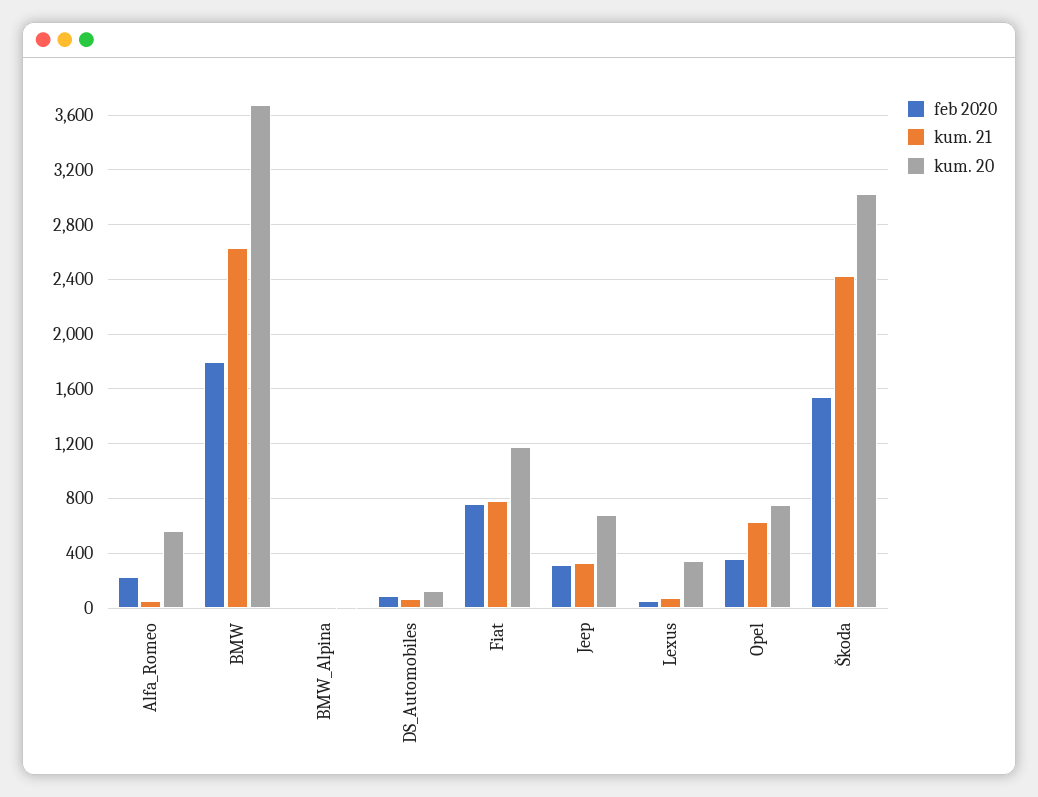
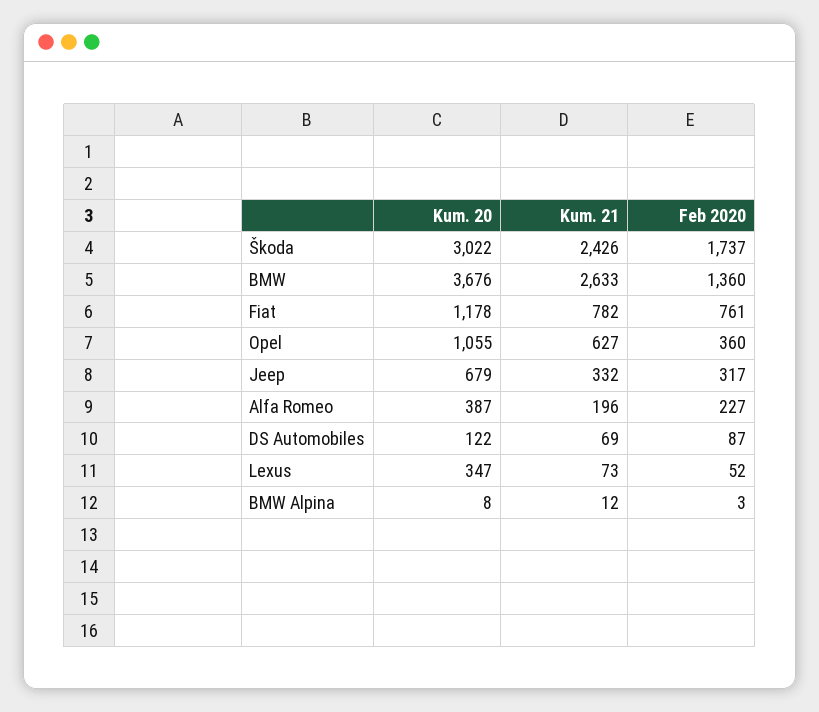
kum. 21, Alfa_Romeo: 50 -> 196
kum. 20, Alfa_Romeo: 550 -> 387
feb 2020, BMW: 1800 -> 1360
kum. 20, Opel: 750 -> 1055
feb 2020, Škoda: 1550 -> 1737

